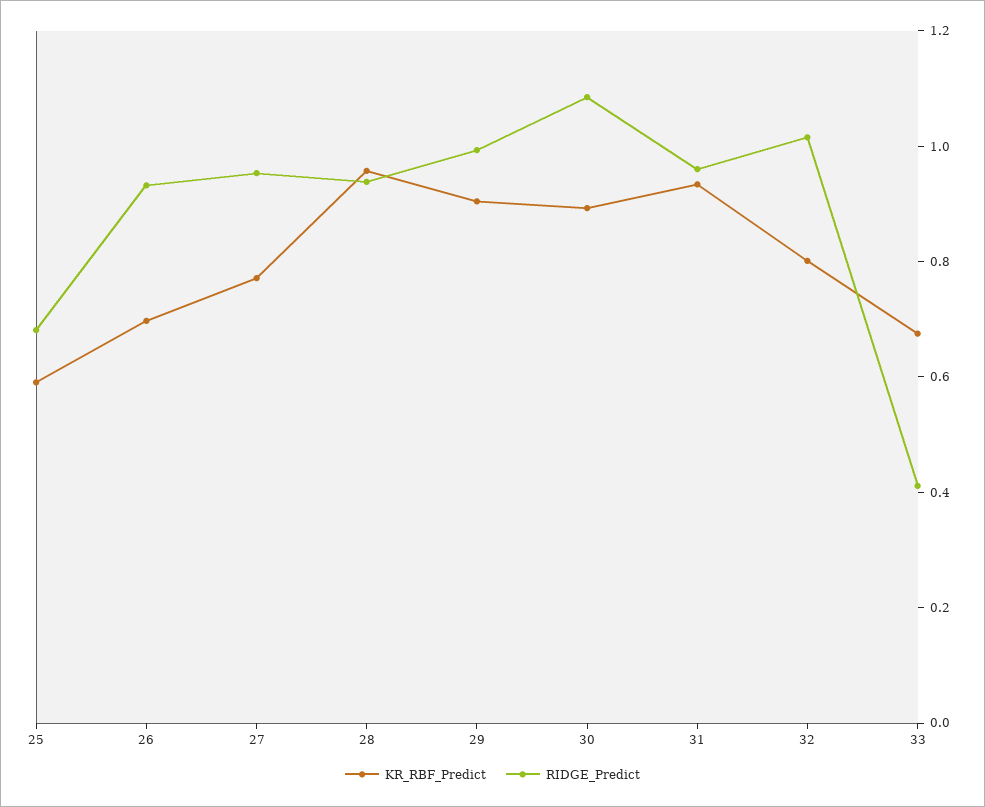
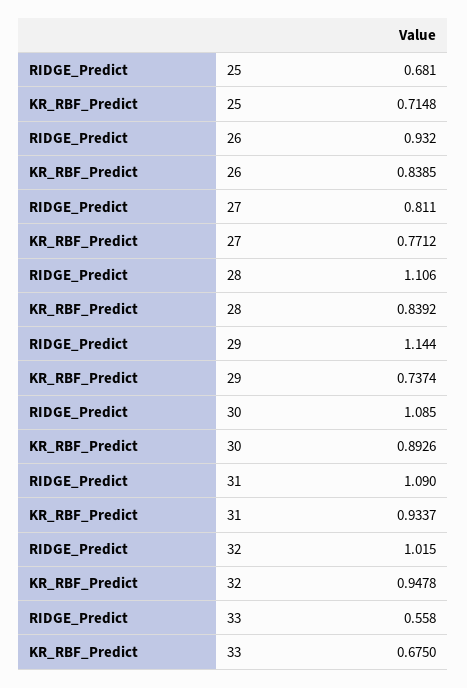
KR_RBF_Predict, 25: 0.6 -> 0.7148
KR_RBF_Predict, 26: 0.7 -> 0.8385
RIDGE_Predict, 27: 0.95 -> 0.811
KR_RBF_Predict, 28: 0.95 -> 0.8392
RIDGE_Predict, 28: 0.95 -> 1.106
KR_RBF_Predict, 29: 0.9 -> 0.7374
RIDGE_Predict, 29: 1 -> 1.144
RIDGE_Predict, 31: 0.95 -> 1.09
KR_RBF_Predict, 32: 0.8 -> 0.9478
RIDGE_Predict, 33: 0.4 -> 0.558

